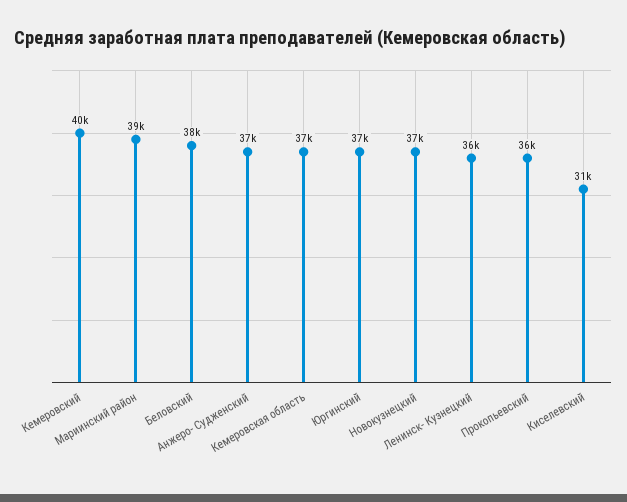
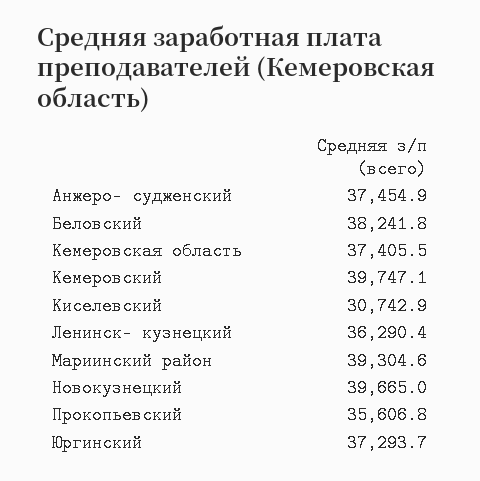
Новокузнецкий: 37000 -> 39665

